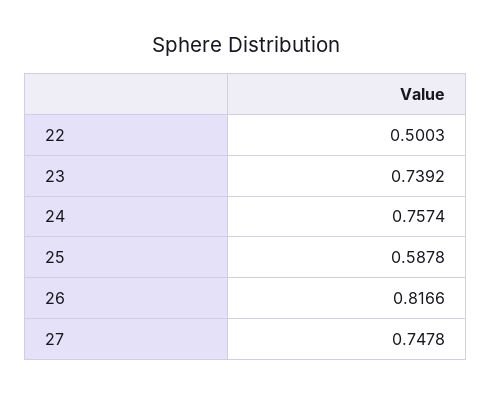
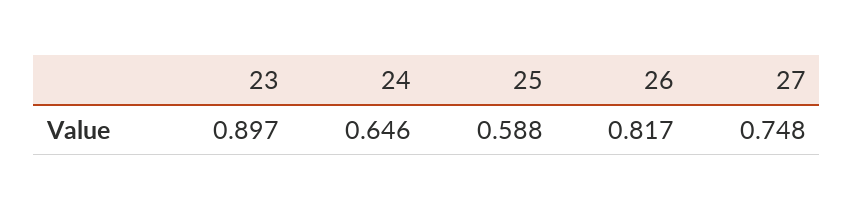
22: 0.5003 -> none
23: 0.7392 -> 0.897
24: 0.7574 -> 0.646

